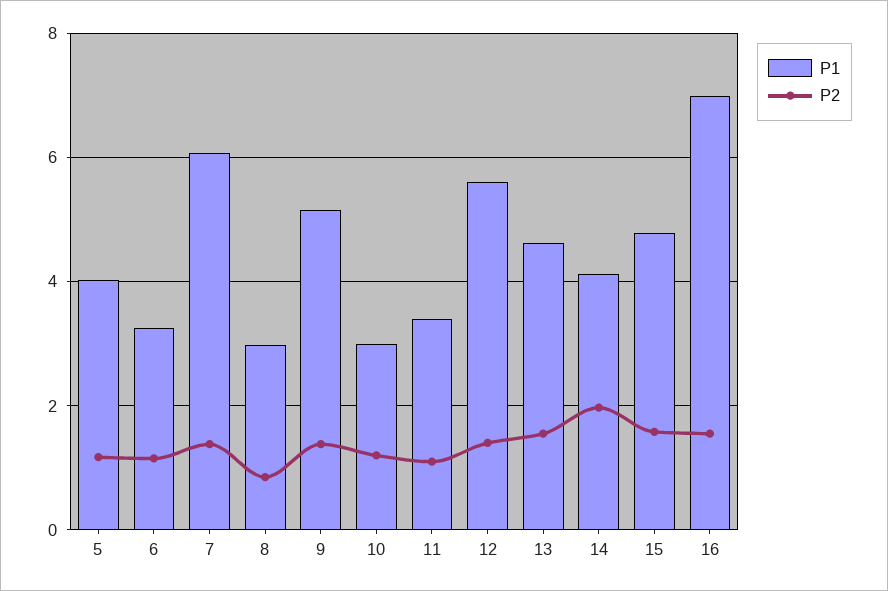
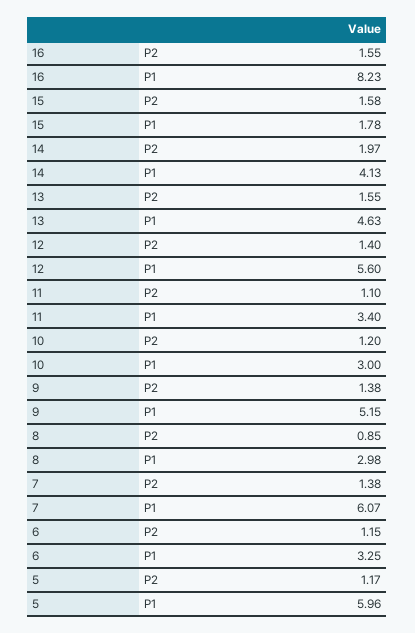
P1, 5: 4 -> 5.96
P1, 15: 4.8 -> 1.78
P1, 16: 7 -> 8.23

